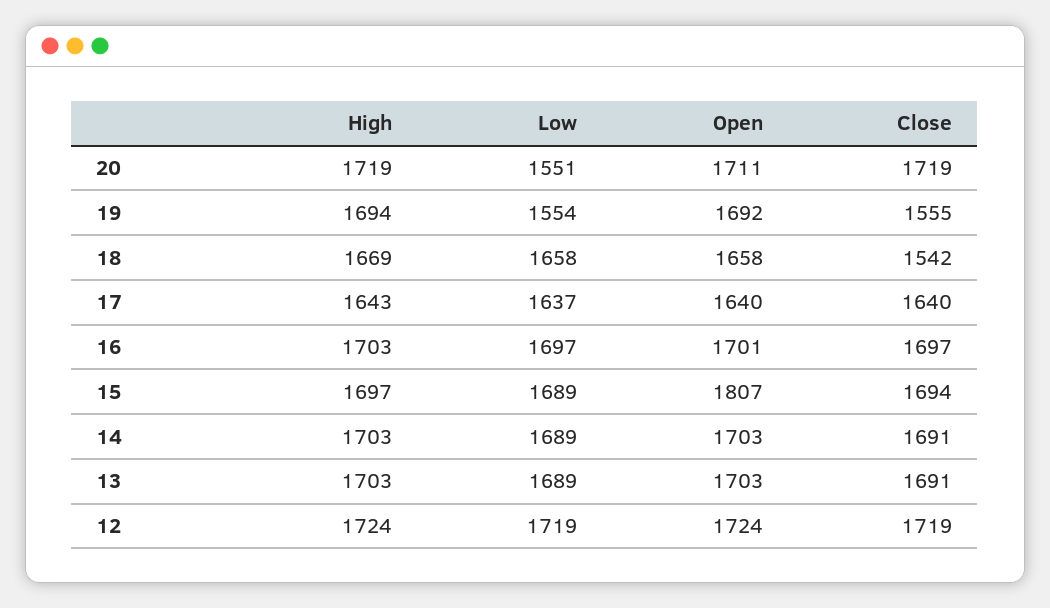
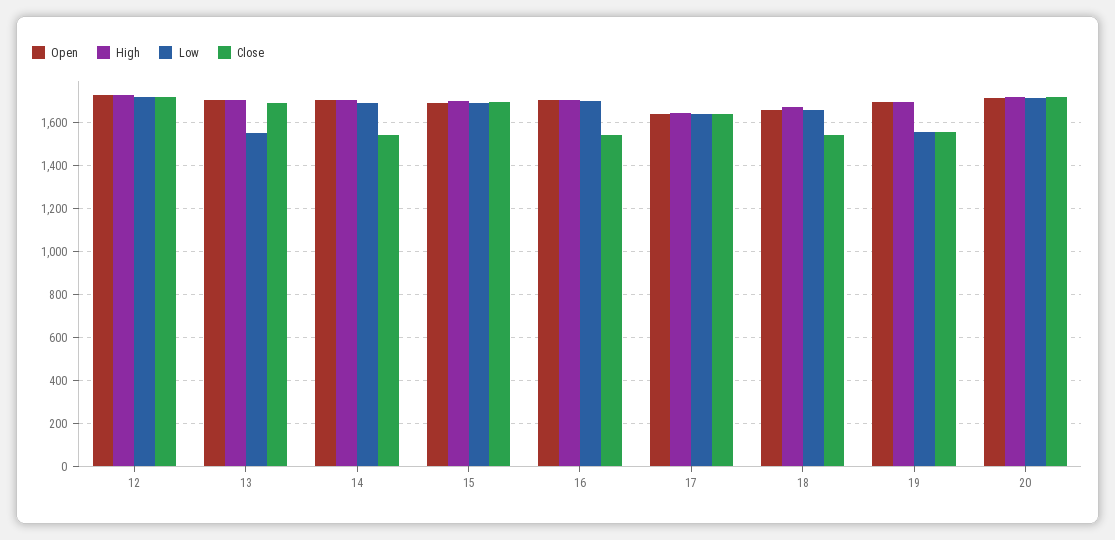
Low, 20: 1551 -> 1700
Close, 16: 1697 -> 1550
Open, 15: 1807 -> 1700
Close, 14: 1691 -> 1550
Low, 13: 1689 -> 1550

